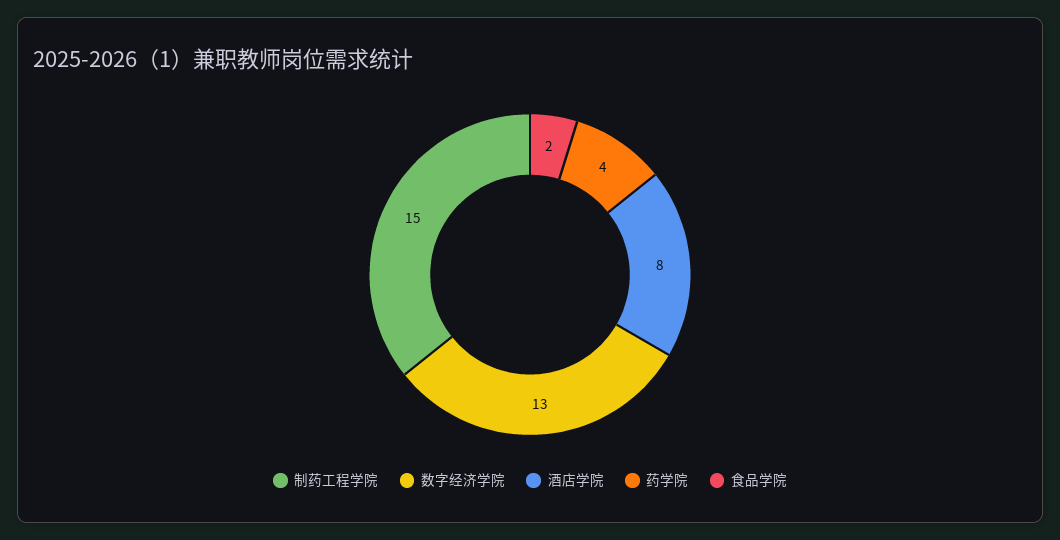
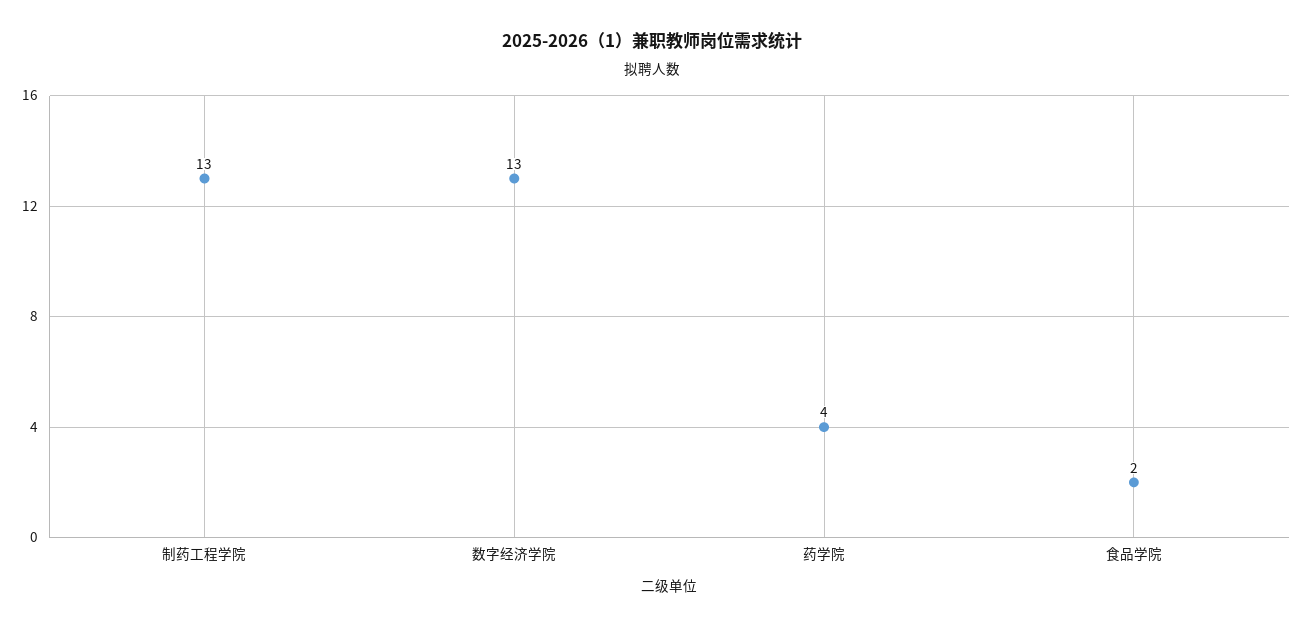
制药工程学院: 15 -> 13
酒店学院: 8 -> none

